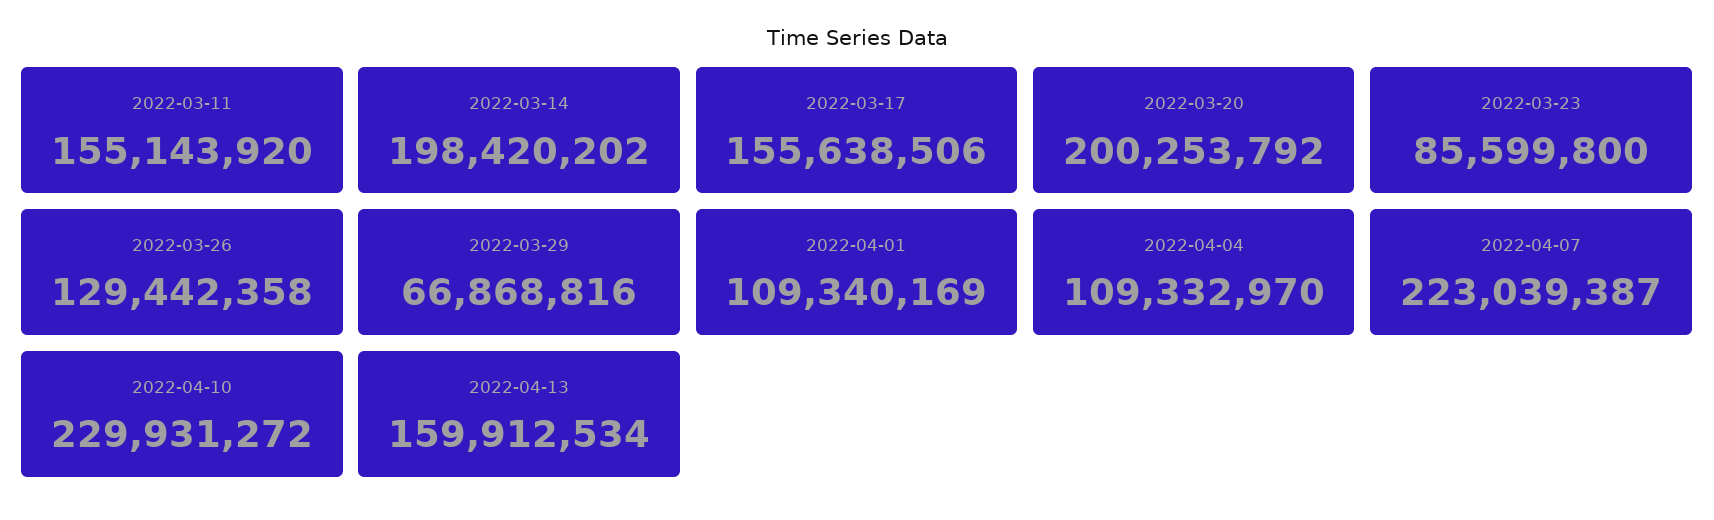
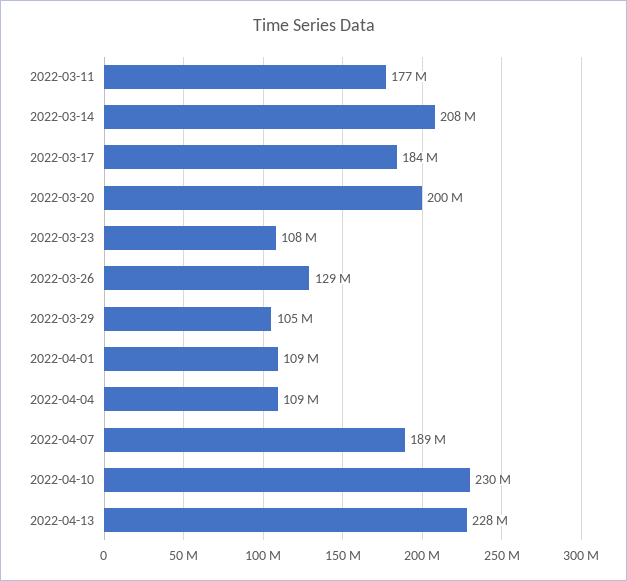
2022-03-11: 155143920 -> 177000000
2022-03-14: 198420202 -> 208000000
2022-03-17: 155638506 -> 184000000
2022-03-23: 85599800 -> 108000000
2022-03-29: 66868816 -> 105000000
2022-04-07: 223039387 -> 189000000
2022-04-13: 159912534 -> 228000000

